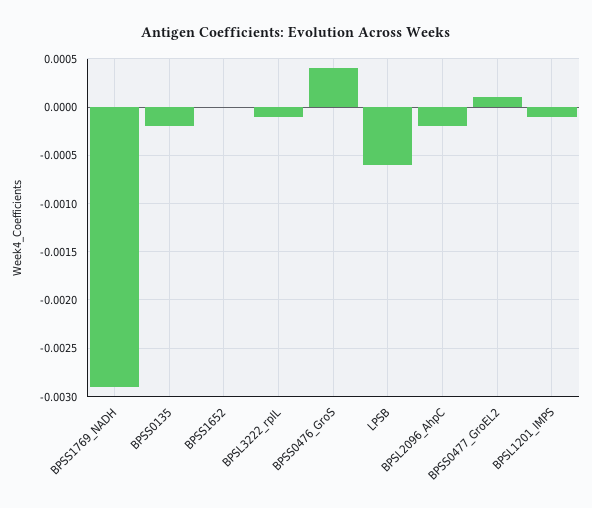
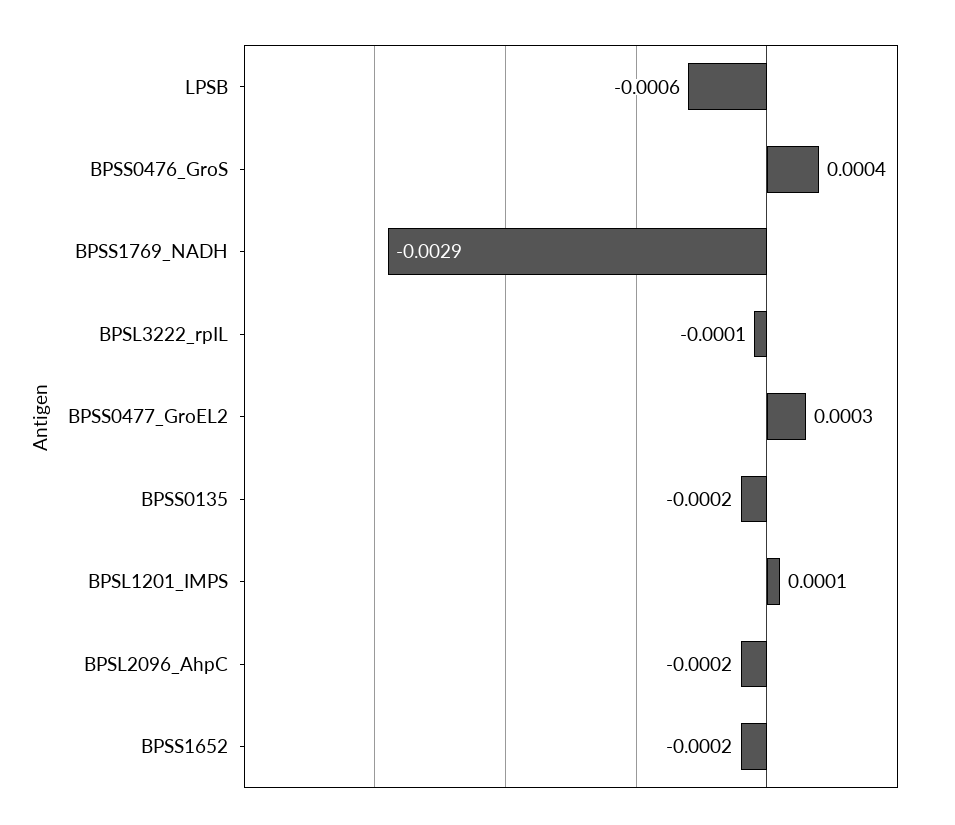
BPSS1652: 0 -> -0.0002
BPSS0477_GroEL2: 0.0001 -> 0.0003
BPSL1201_IMPS: -0.0001 -> 0.0001

